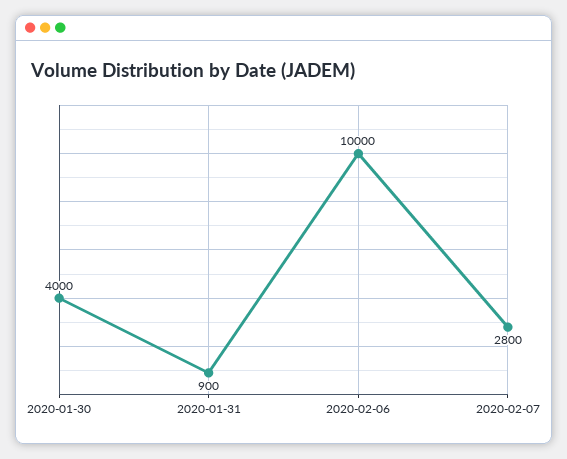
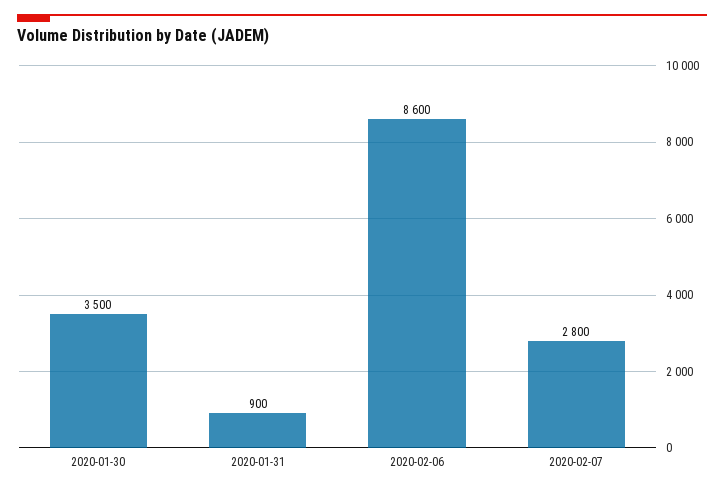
2020-01-30: 4000 -> 3500
2020-02-06: 10000 -> 8600

